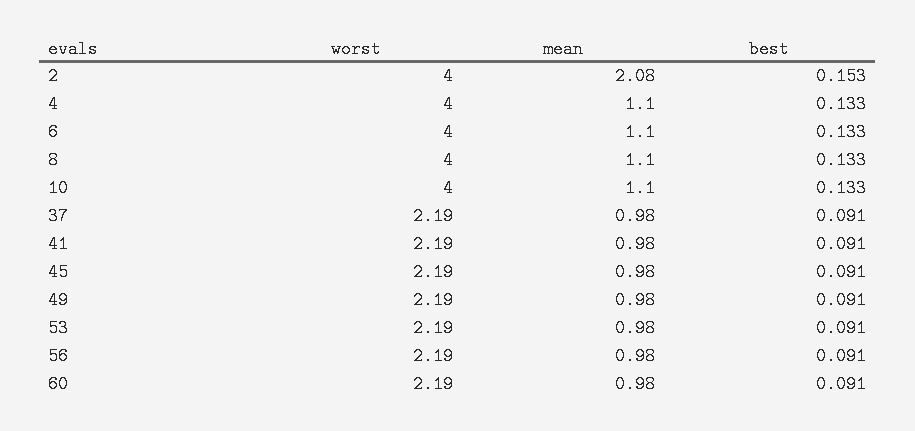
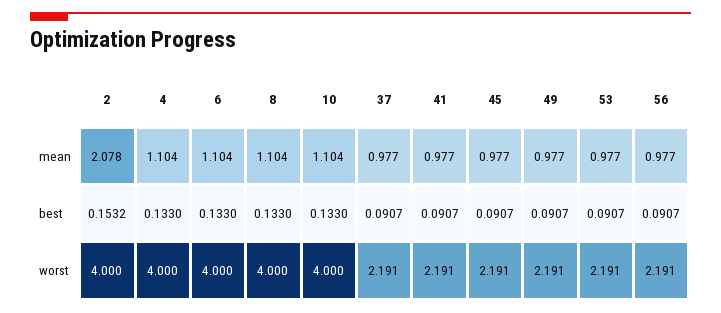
worst, 60: 2.19 -> none
mean, 60: 0.98 -> none
best, 60: 0.091 -> none

